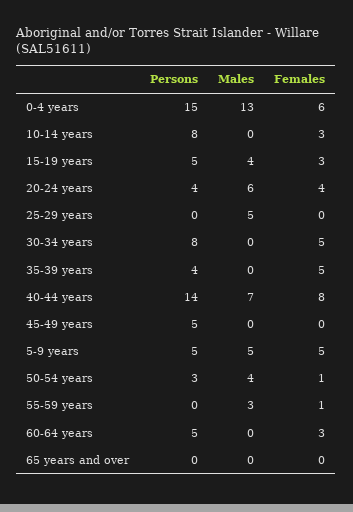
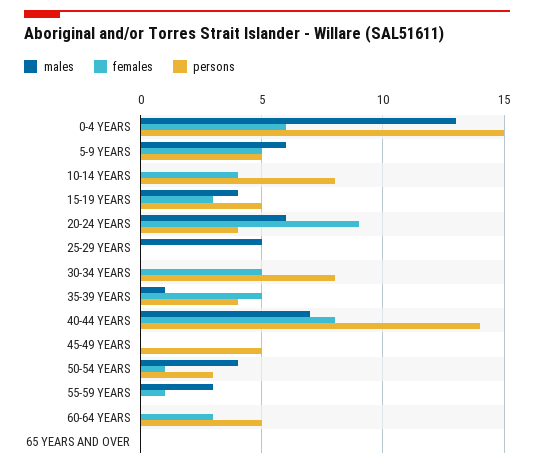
Females, 10-14 years: 3 -> 4
Females, 20-24 years: 4 -> 9
Males, 35-39 years: 0 -> 1
Males, 5-9 years: 5 -> 6

